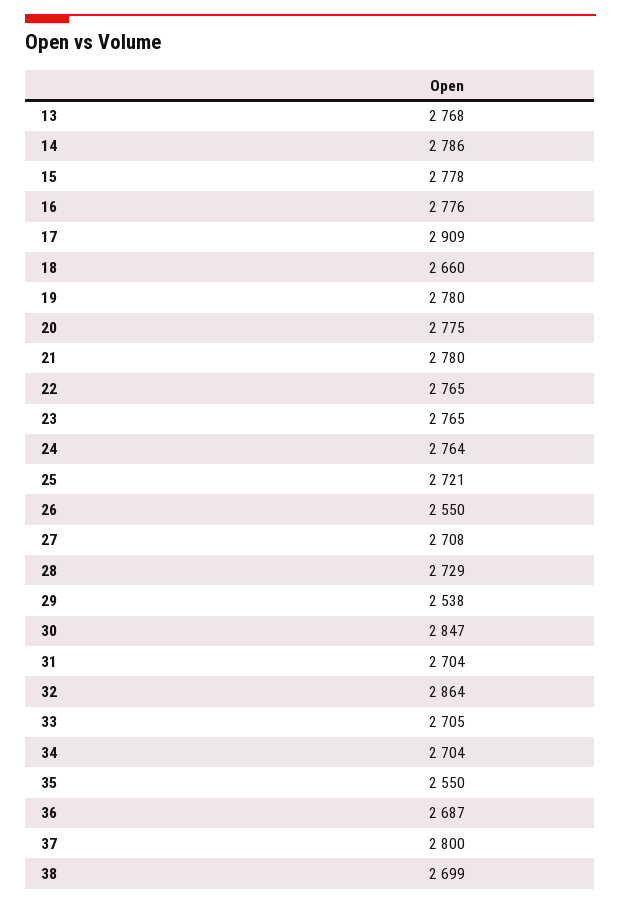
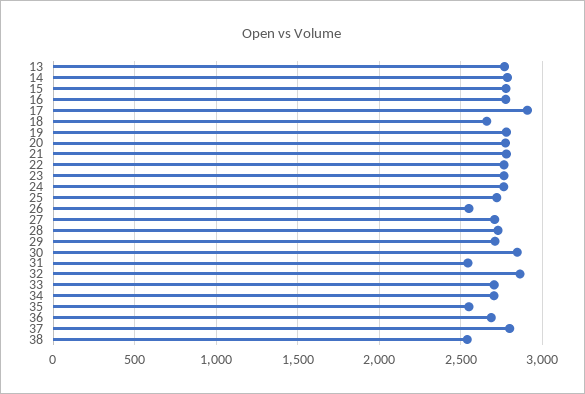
29: 2538 -> 2700
31: 2704 -> 2550
38: 2699 -> 2550

